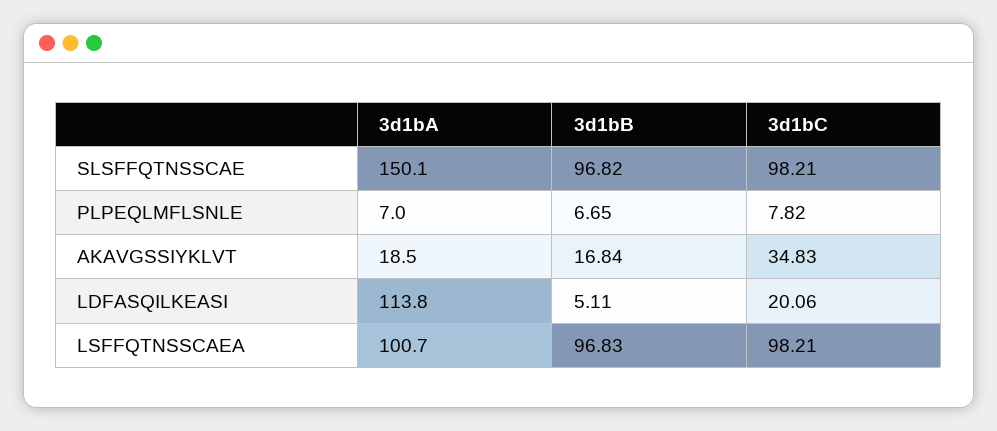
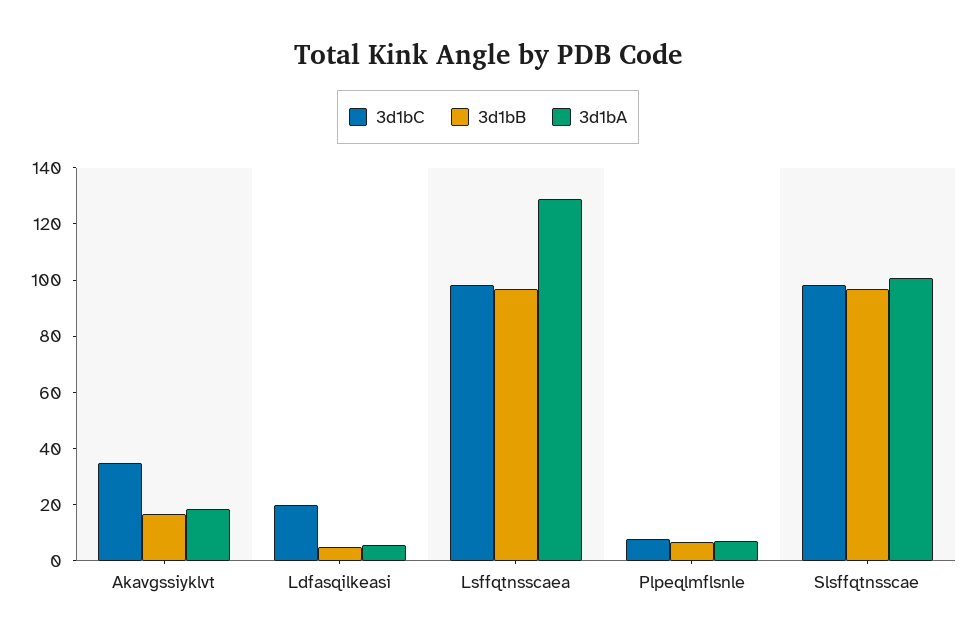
3d1bA, SLSFFQTNSSCAE: 150.1 -> 100
3d1bA, LDFASQILKEASI: 113.8 -> 5
3d1bA, LSFFQTNSSCAEA: 100.7 -> 130

